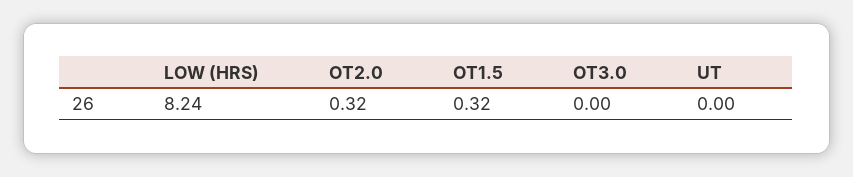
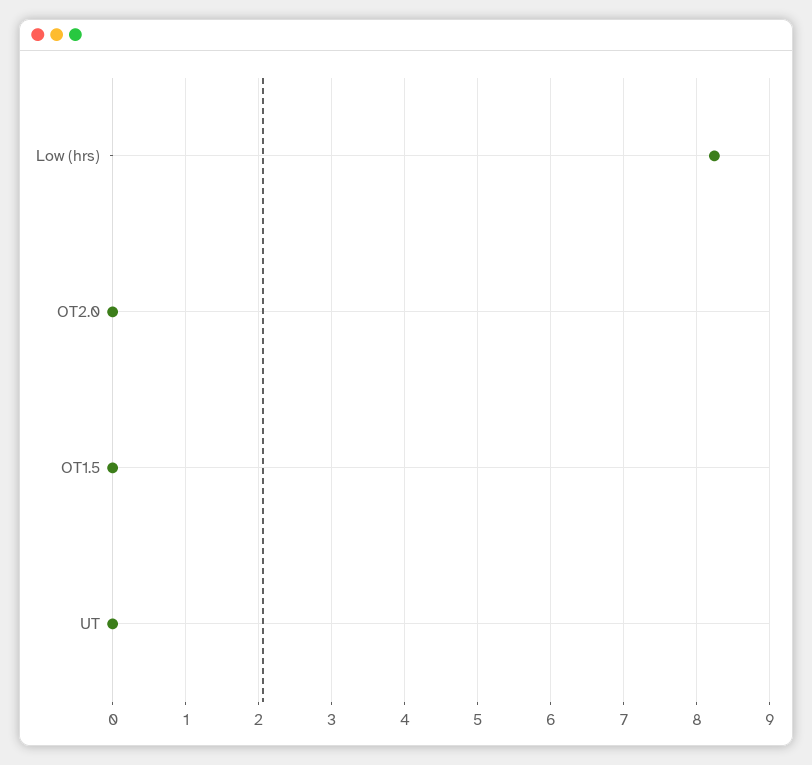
OT2.0: 0.32 -> 0
OT1.5: 0.32 -> 0
OT3.0: 0 -> none

